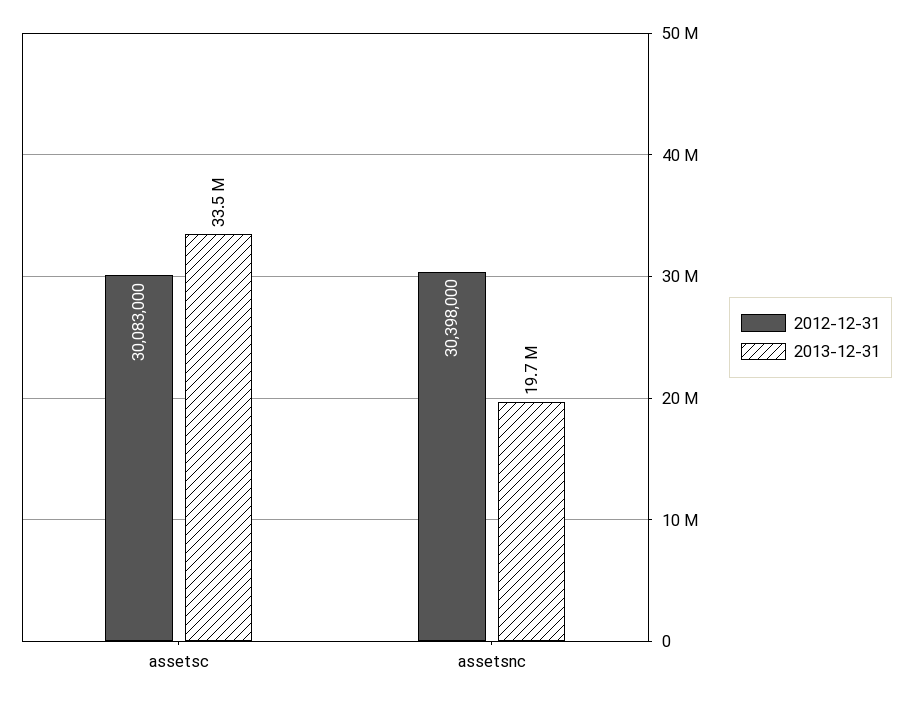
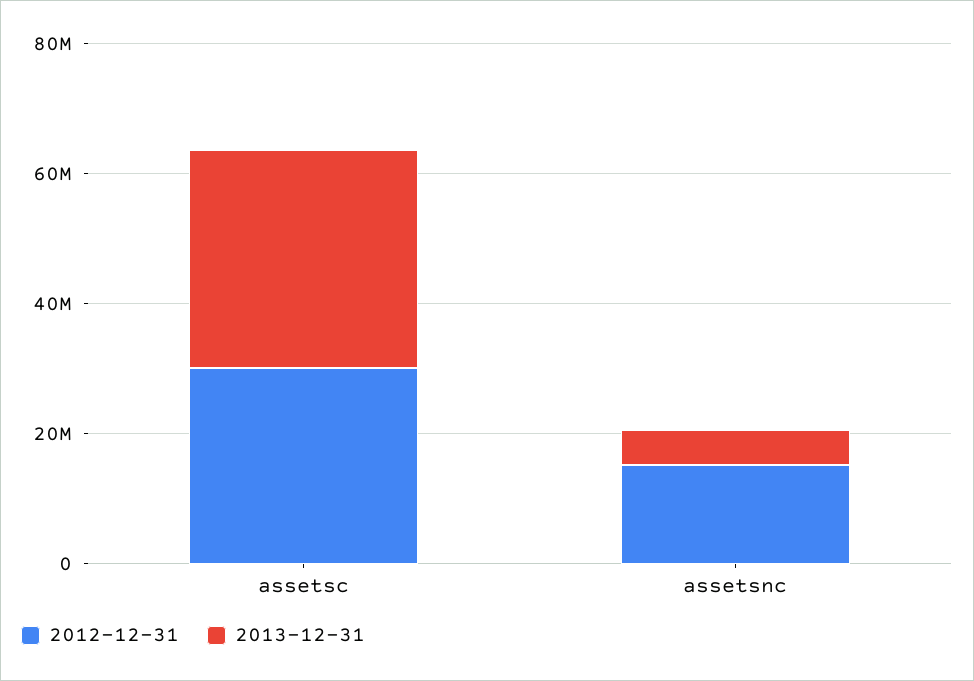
2012-12-31, assetsnc: 30398000 -> 15000000
2013-12-31, assetsnc: 19700000 -> 5000000

